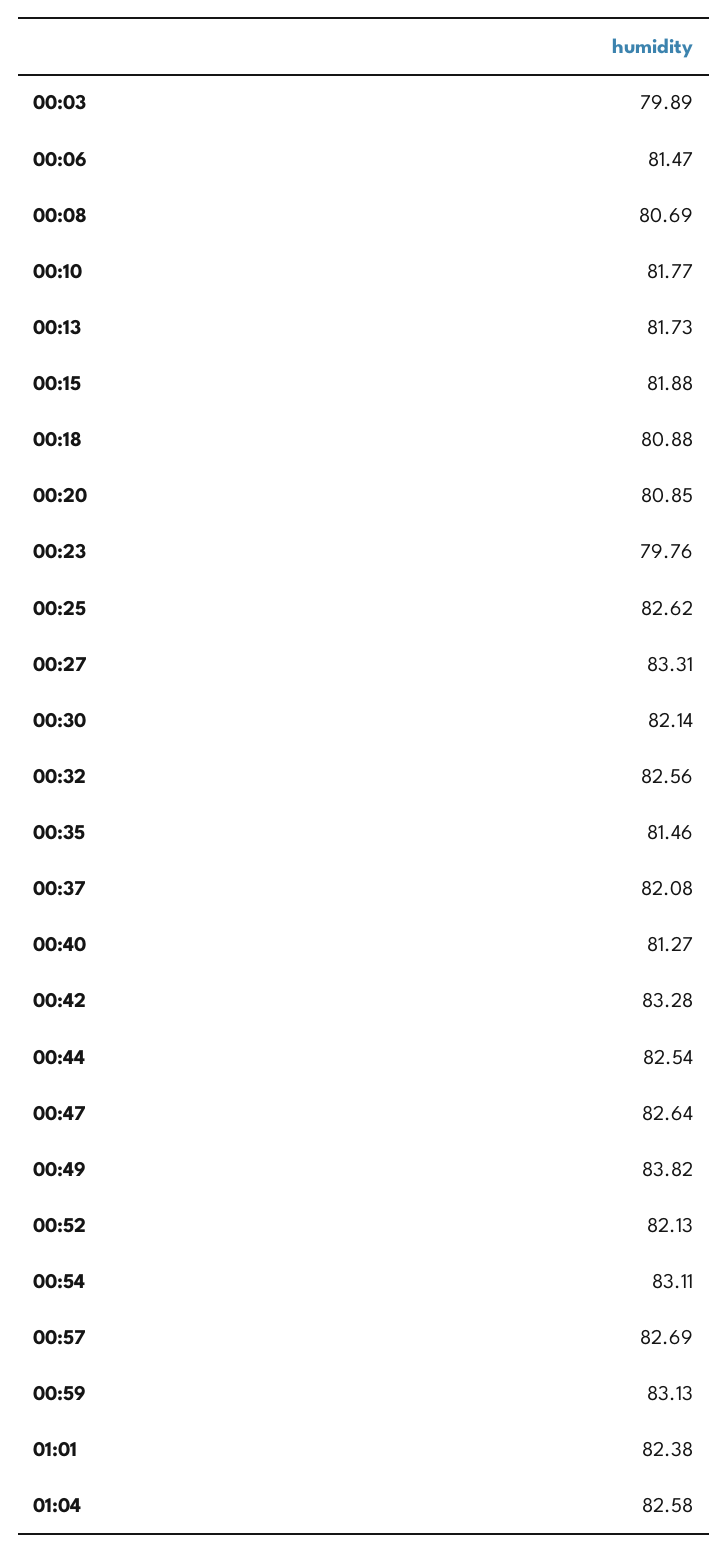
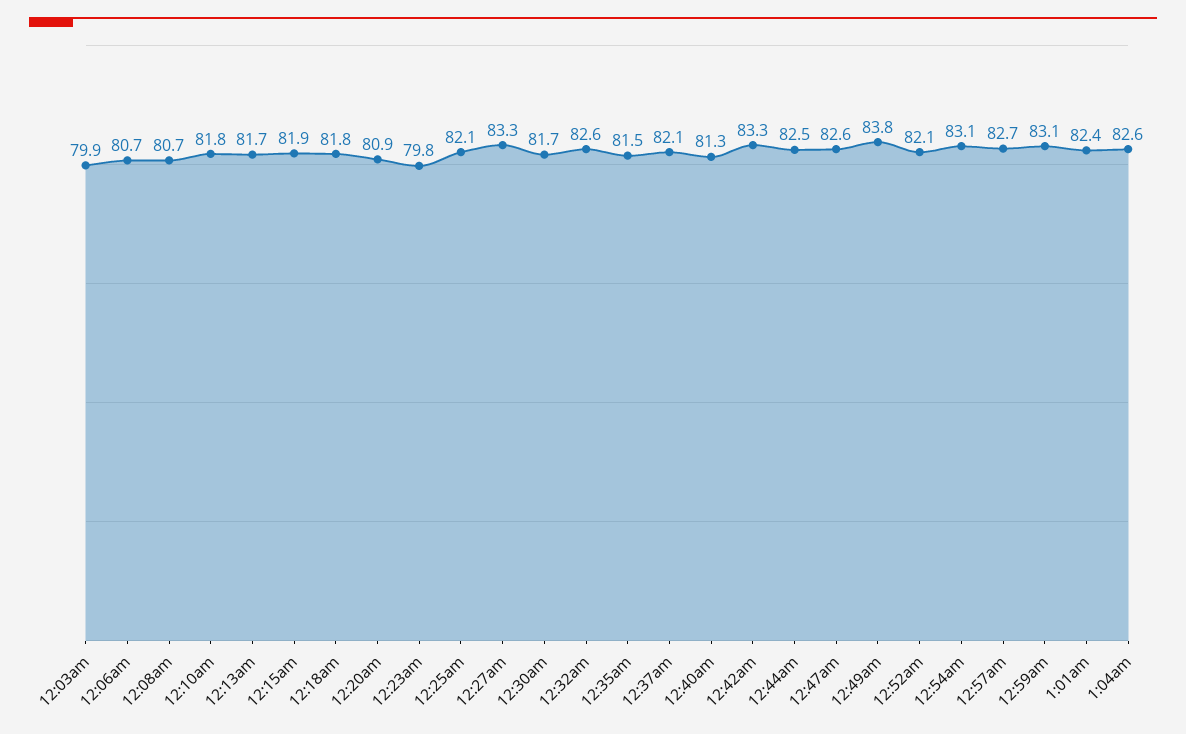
00:06: 81.47 -> 80.7
00:18: 80.88 -> 81.8
00:25: 82.62 -> 82.1
00:30: 82.14 -> 81.7

